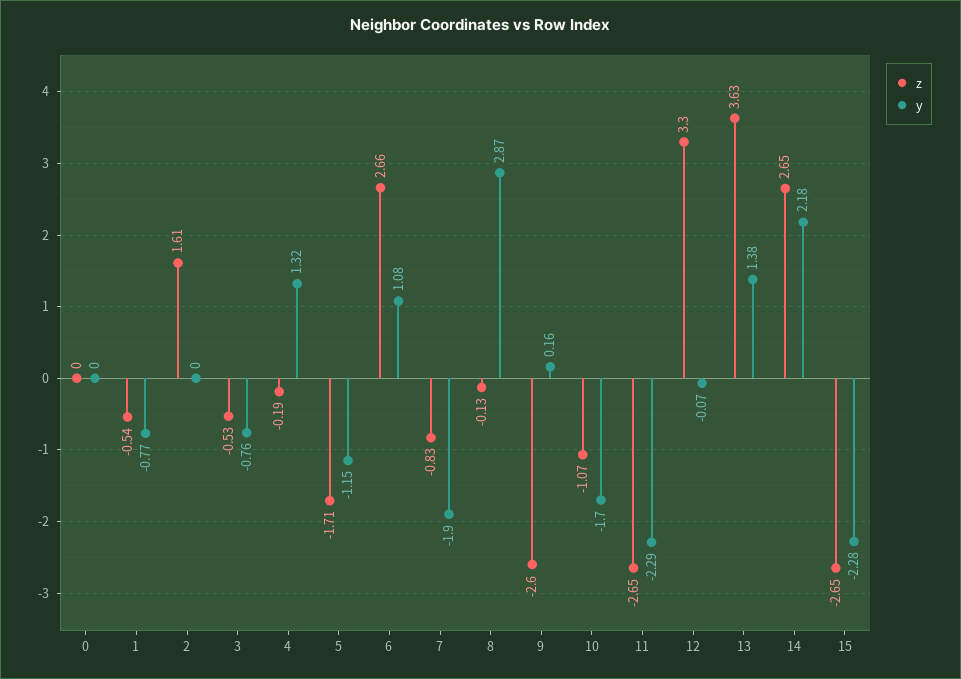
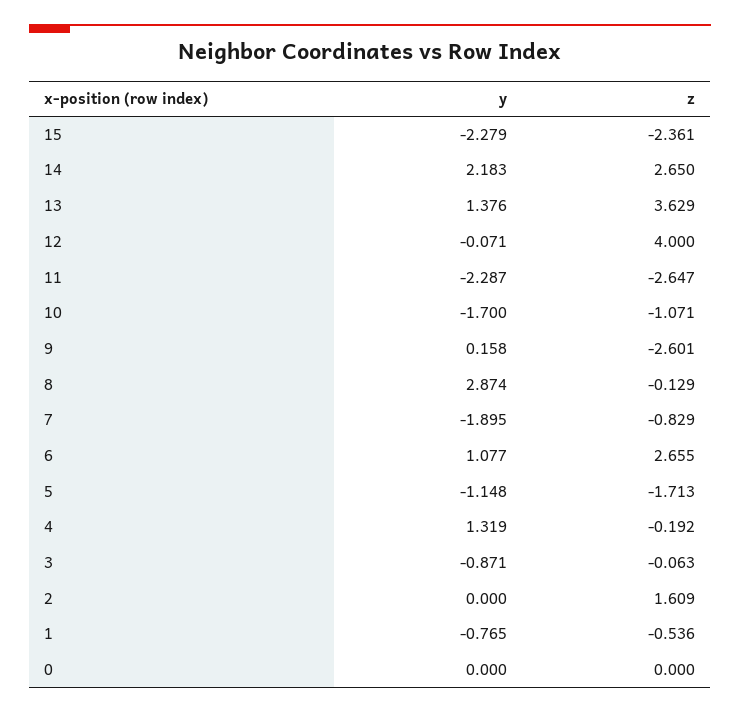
z, 3: -0.53 -> -0.063
y, 3: -0.76 -> -0.871
z, 12: 3.3 -> 4
z, 15: -2.65 -> -2.361

